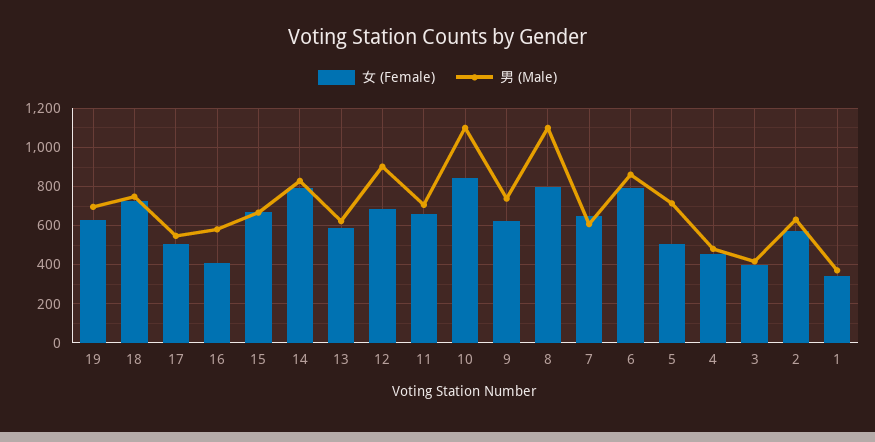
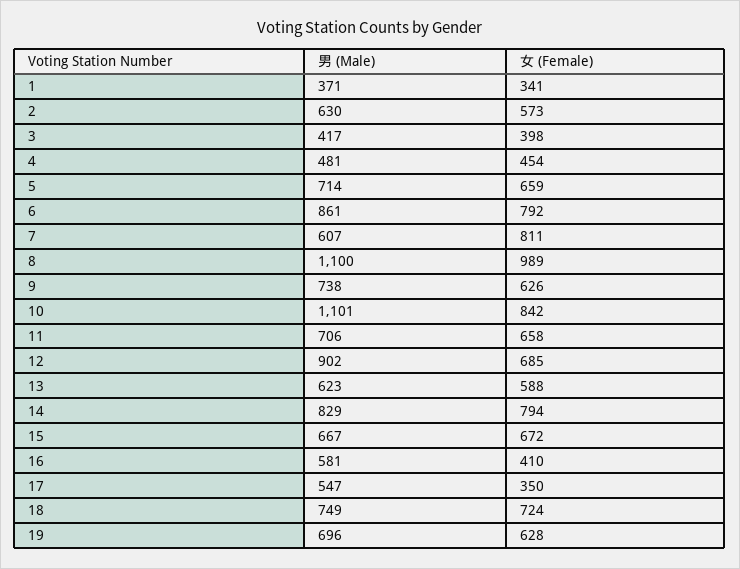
女 (Female), 17: 500 -> 350
女 (Female), 8: 800 -> 989
女 (Female), 7: 650 -> 811
女 (Female), 5: 500 -> 659

